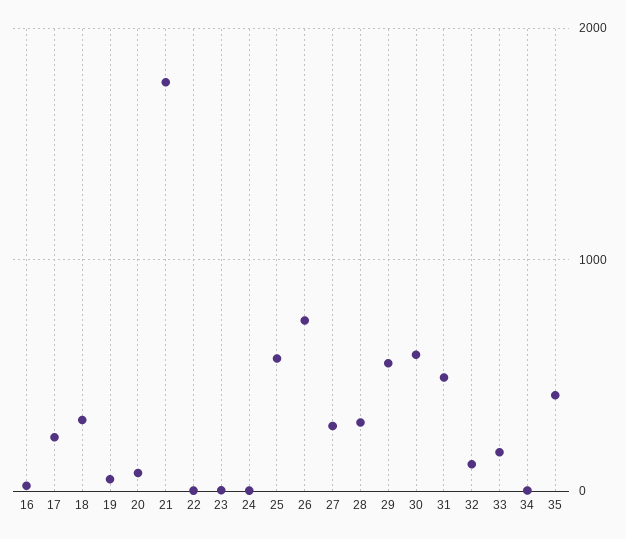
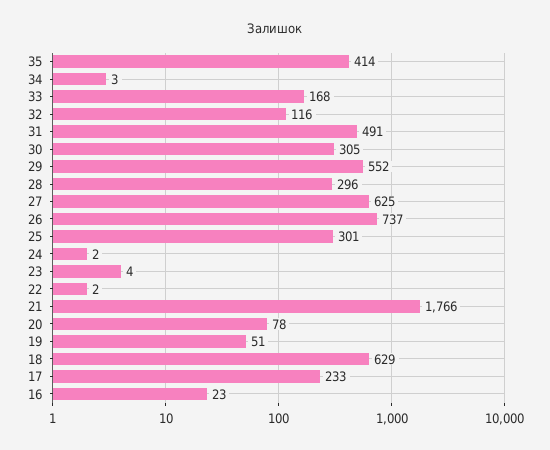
18: 300 -> 629
25: 600 -> 301
27: 300 -> 625
30: 600 -> 305

